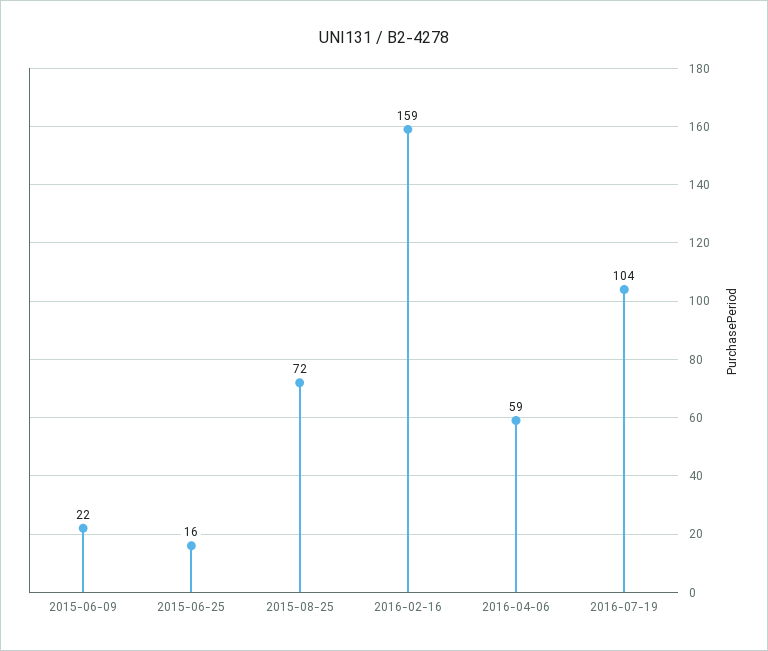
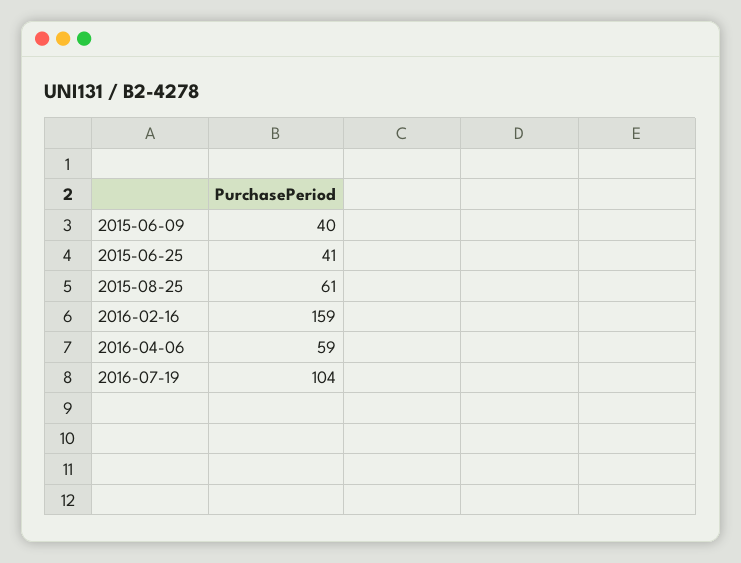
2015-06-09: 22 -> 40
2015-06-25: 16 -> 41
2015-08-25: 72 -> 61

